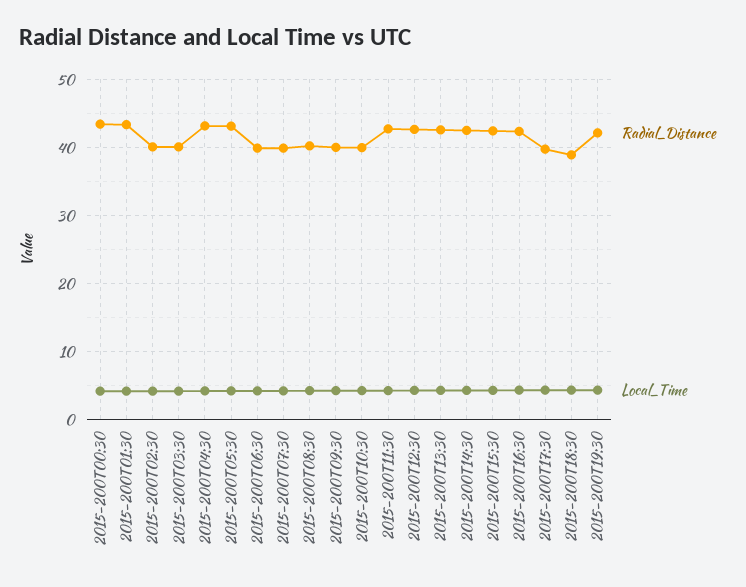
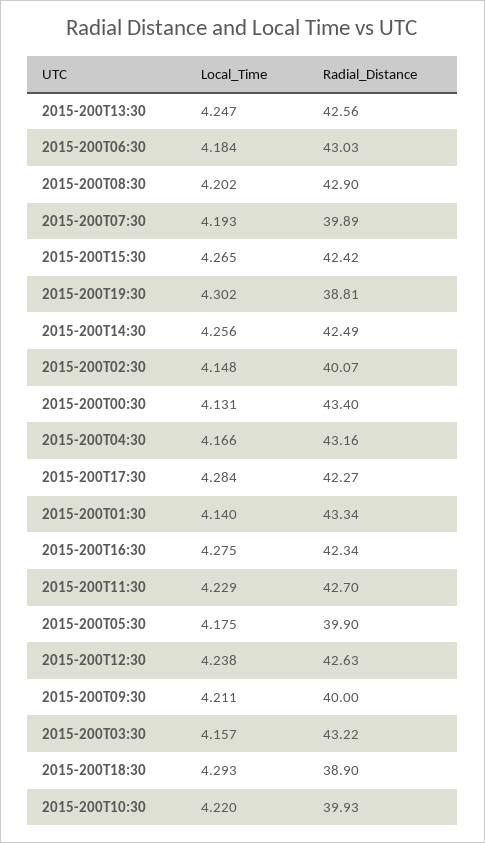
Radial_Distance, 2015-200T03:30: 40 -> 43.22
Radial_Distance, 2015-200T05:30: 43 -> 39.9
Radial_Distance, 2015-200T06:30: 40 -> 43.03
Radial_Distance, 2015-200T08:30: 40 -> 42.9
Radial_Distance, 2015-200T17:30: 40 -> 42.27
Radial_Distance, 2015-200T19:30: 42 -> 38.81

